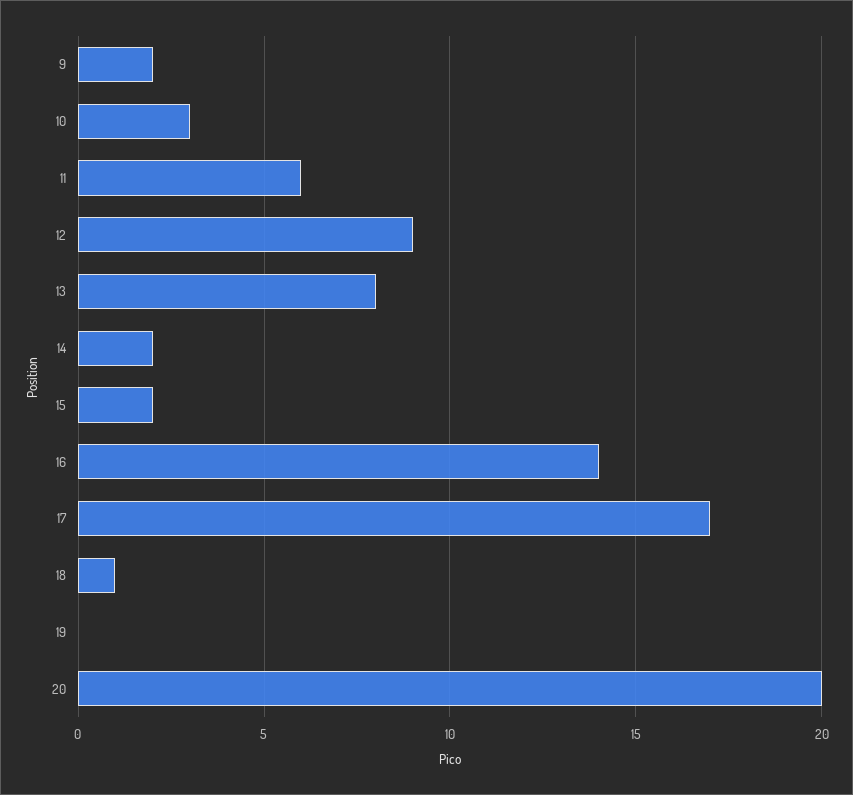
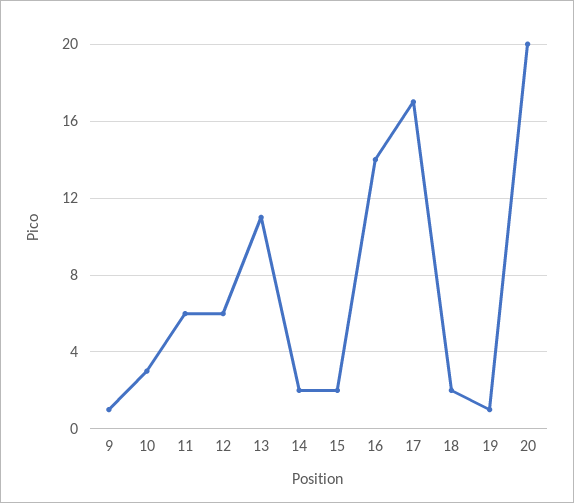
9: 2 -> 1
12: 9 -> 6
13: 8 -> 11
18: 1 -> 2
19: 0 -> 1

